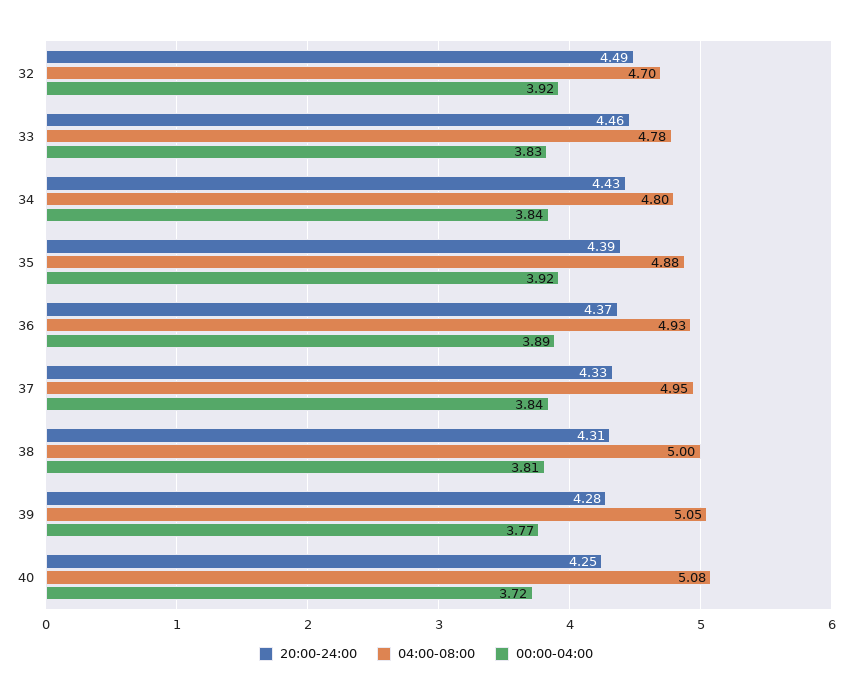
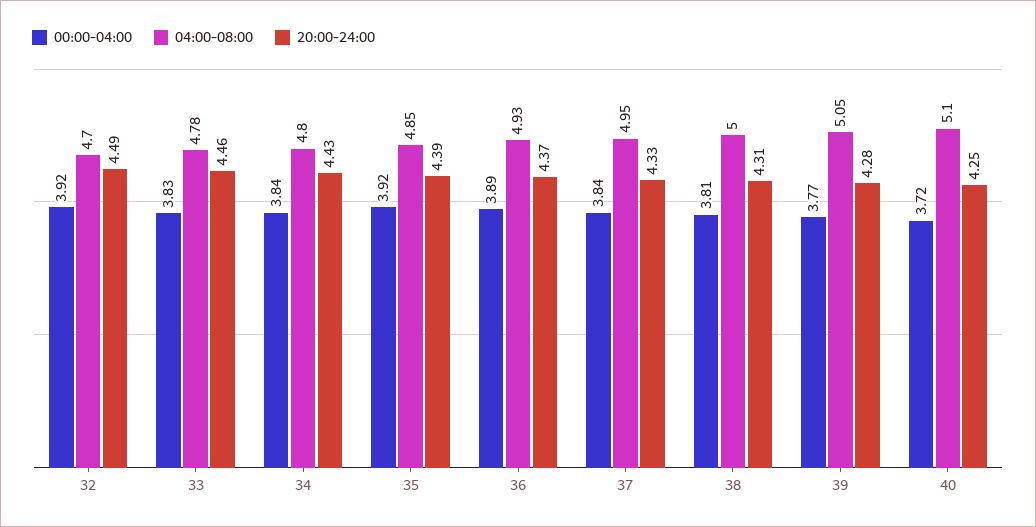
04:00-08:00, 35: 4.88 -> 4.85
04:00-08:00, 40: 5.08 -> 5.1

